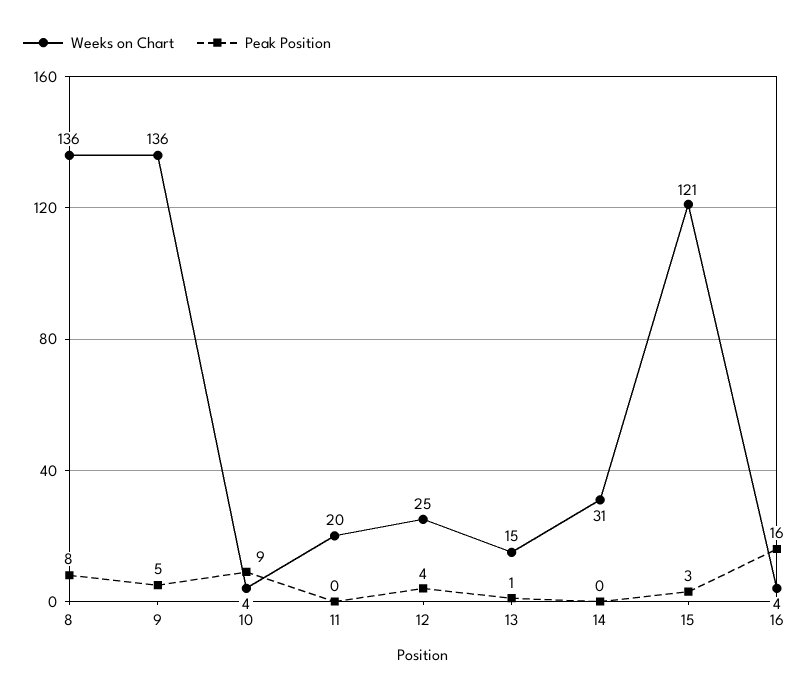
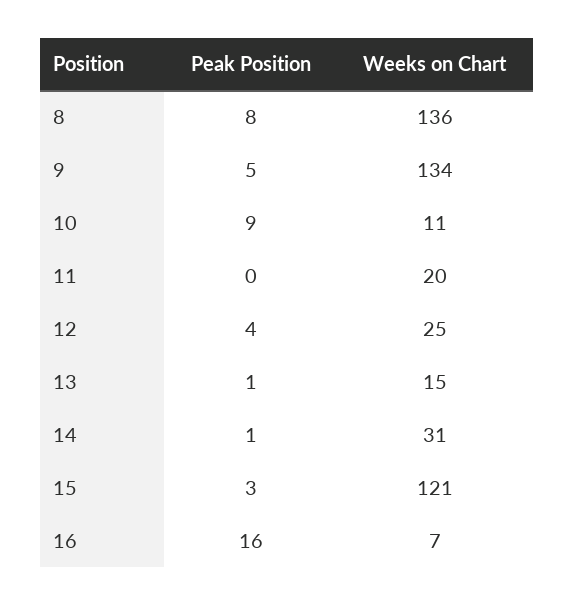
Weeks on Chart, 9: 136 -> 134
Weeks on Chart, 10: 4 -> 11
Peak Position, 14: 0 -> 1
Weeks on Chart, 16: 4 -> 7

